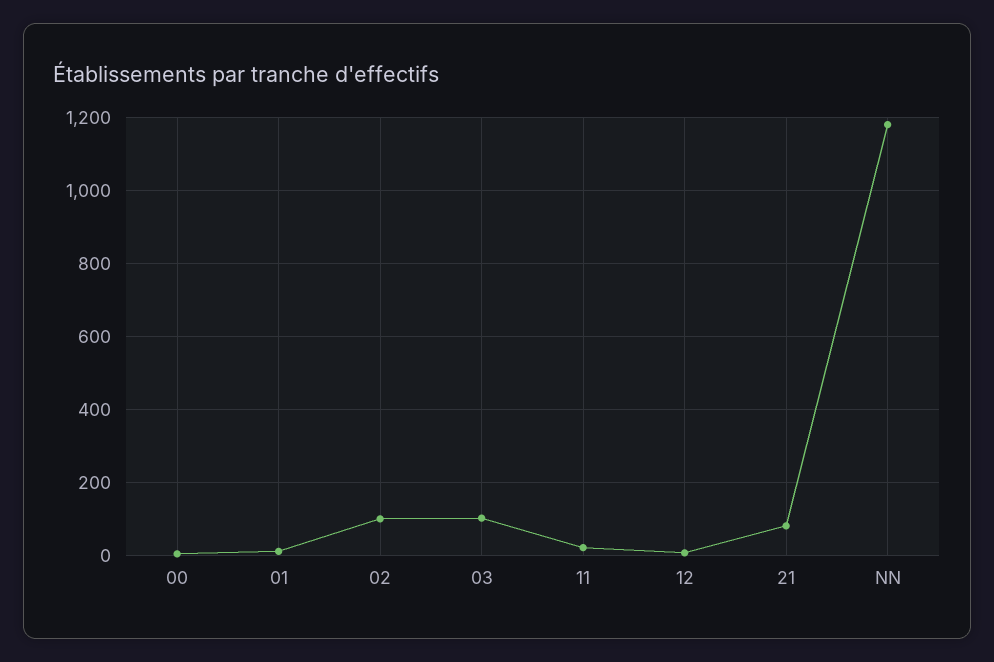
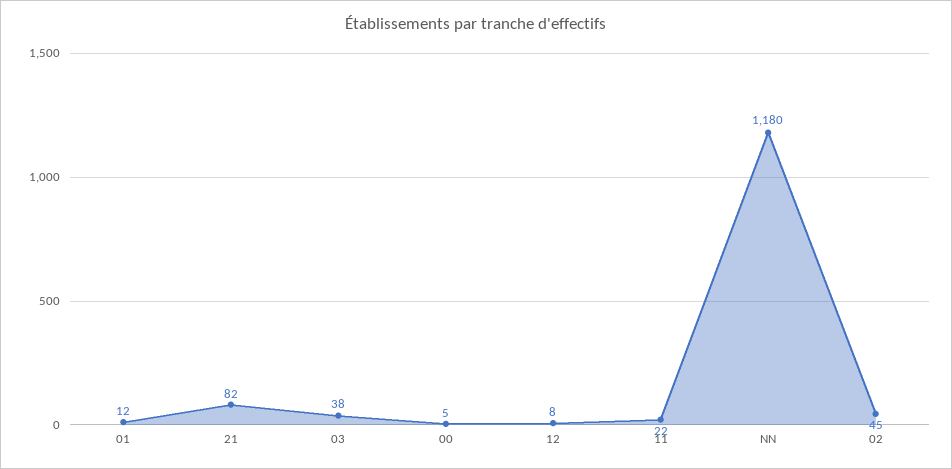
02: 100 -> 45
03: 100 -> 38

